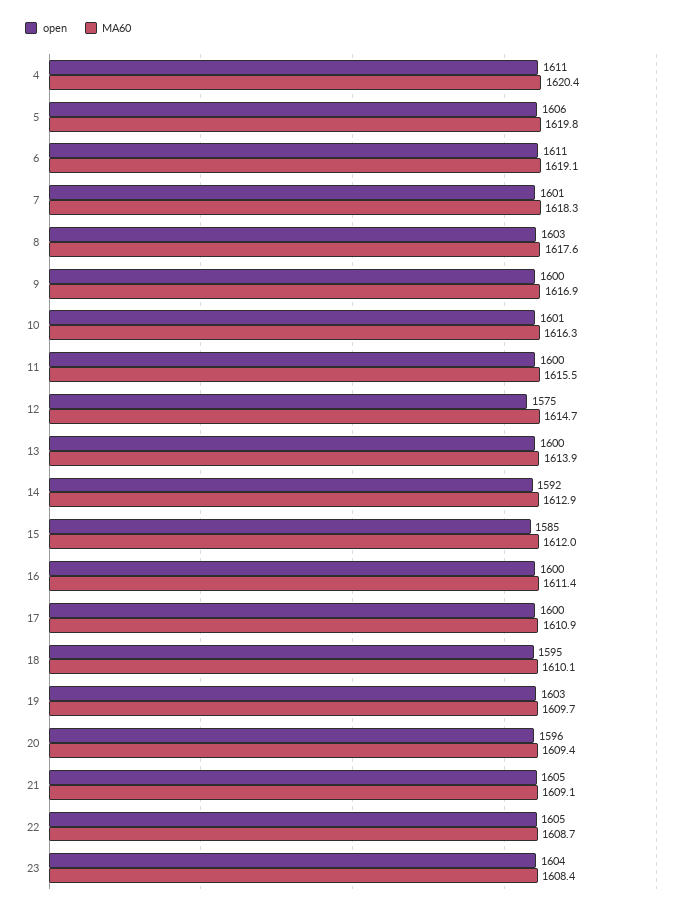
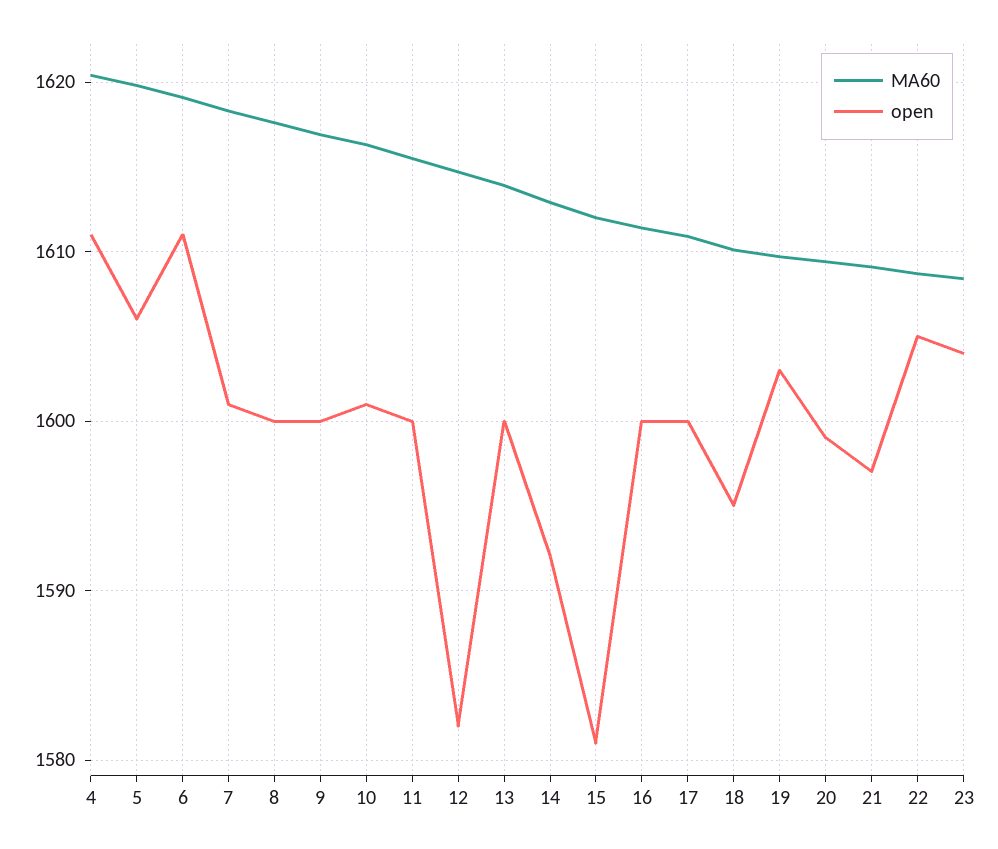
open, 8: 1603 -> 1600
open, 12: 1575 -> 1582
open, 15: 1585 -> 1581
open, 20: 1596 -> 1599
open, 21: 1605 -> 1597

